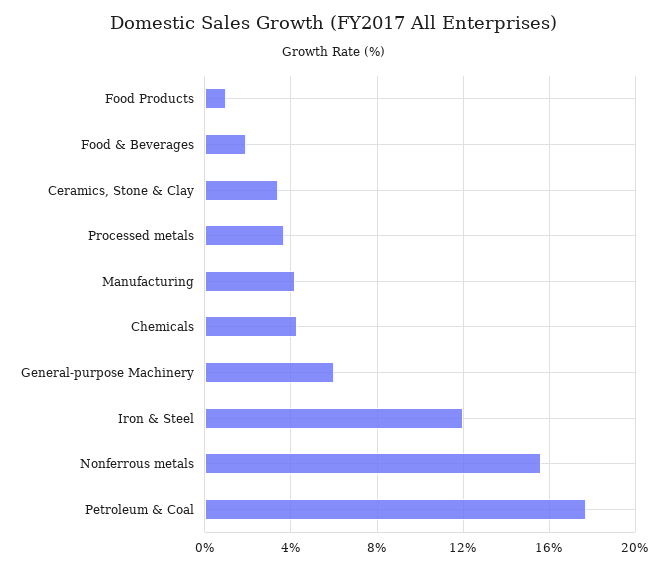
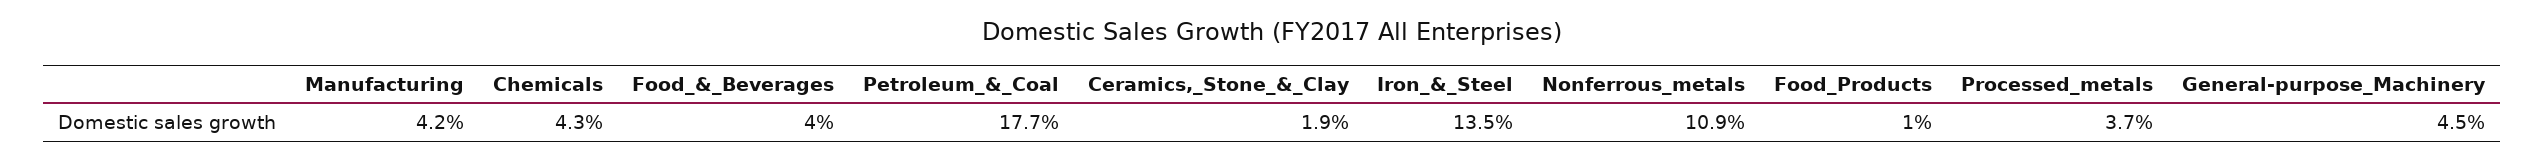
Food & Beverages: 2 -> 4
Ceramics, Stone & Clay: 3.5 -> 1.9
General-purpose Machinery: 6 -> 4.5
Iron & Steel: 12 -> 13.5
Nonferrous metals: 15.5 -> 10.9

